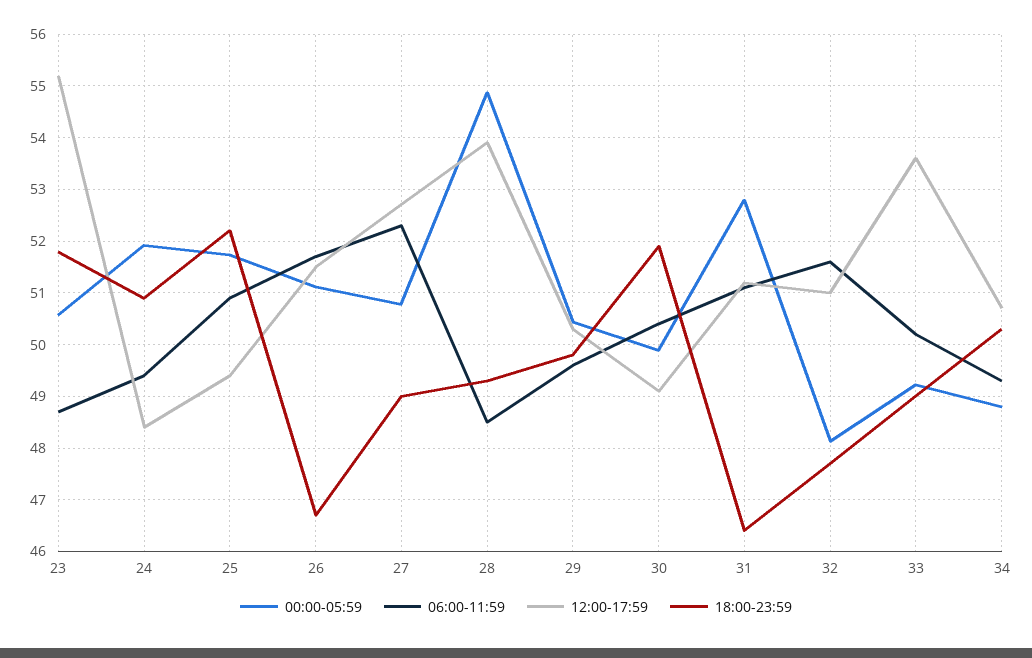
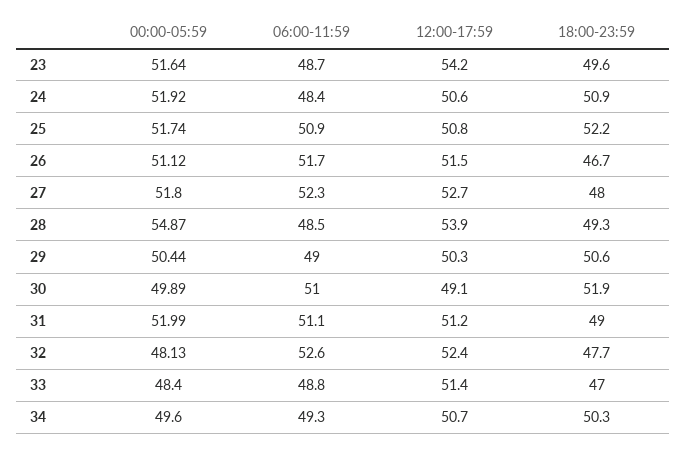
00:00-05:59, 23: 50.6 -> 51.64
12:00-17:59, 23: 55.2 -> 54.2
18:00-23:59, 23: 51.8 -> 49.6
06:00-11:59, 24: 49.4 -> 48.4
12:00-17:59, 24: 48.4 -> 50.6
12:00-17:59, 25: 49.4 -> 50.8
00:00-05:59, 27: 50.8 -> 51.8
18:00-23:59, 27: 49 -> 48
06:00-11:59, 29: 49.6 -> 49
18:00-23:59, 29: 49.8 -> 50.6
06:00-11:59, 30: 50.4 -> 51
00:00-05:59, 31: 52.8 -> 51.99
18:00-23:59, 31: 46.4 -> 49
06:00-11:59, 32: 51.6 -> 52.6
12:00-17:59, 32: 51 -> 52.4
00:00-05:59, 33: 49.2 -> 48.4
06:00-11:59, 33: 50.2 -> 48.8
12:00-17:59, 33: 53.6 -> 51.4
18:00-23:59, 33: 49 -> 47
00:00-05:59, 34: 48.8 -> 49.6

